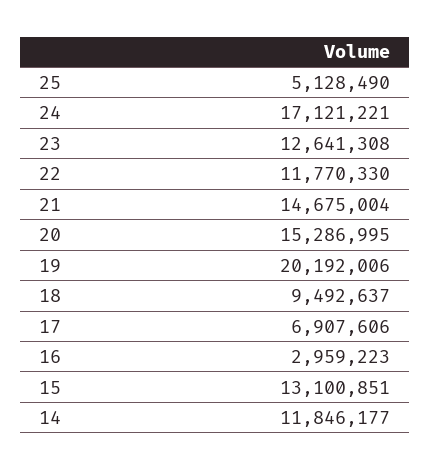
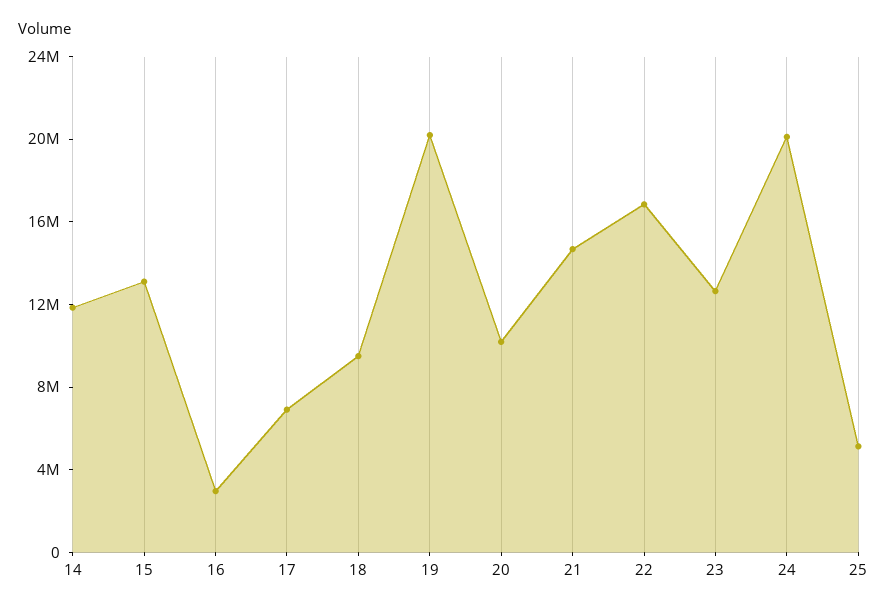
24: 17121221 -> 20000000
22: 11770330 -> 17000000
20: 15286995 -> 10000000

